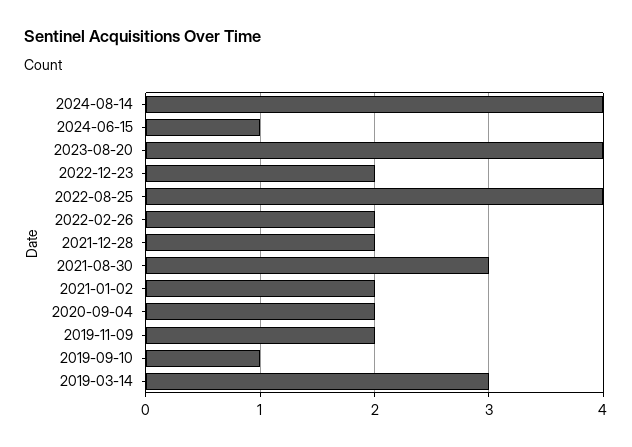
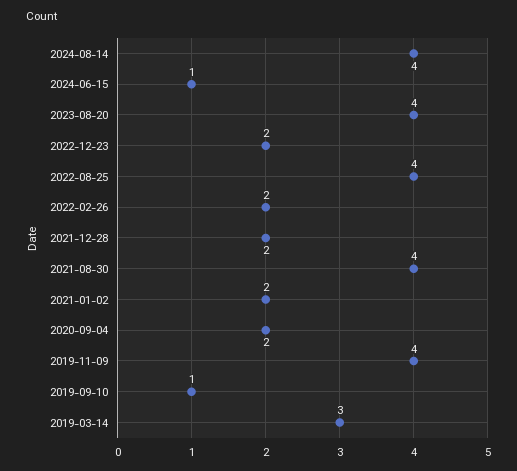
2021-08-30: 3 -> 4
2019-11-09: 2 -> 4

